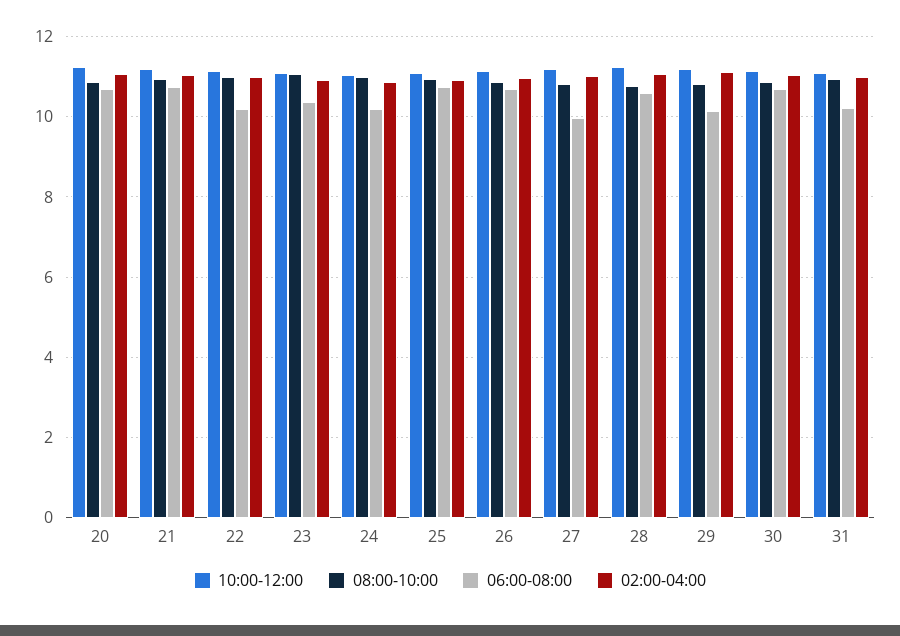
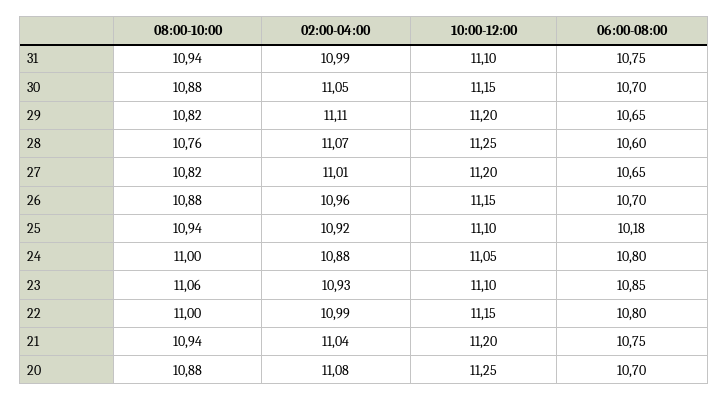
06:00-08:00, 22: 10.2 -> 10.8
06:00-08:00, 23: 10.4 -> 10.85
06:00-08:00, 24: 10.2 -> 10.8
06:00-08:00, 25: 10.8 -> 10.18
06:00-08:00, 27: 10 -> 10.65
06:00-08:00, 29: 10.2 -> 10.65
06:00-08:00, 31: 10.2 -> 10.75

